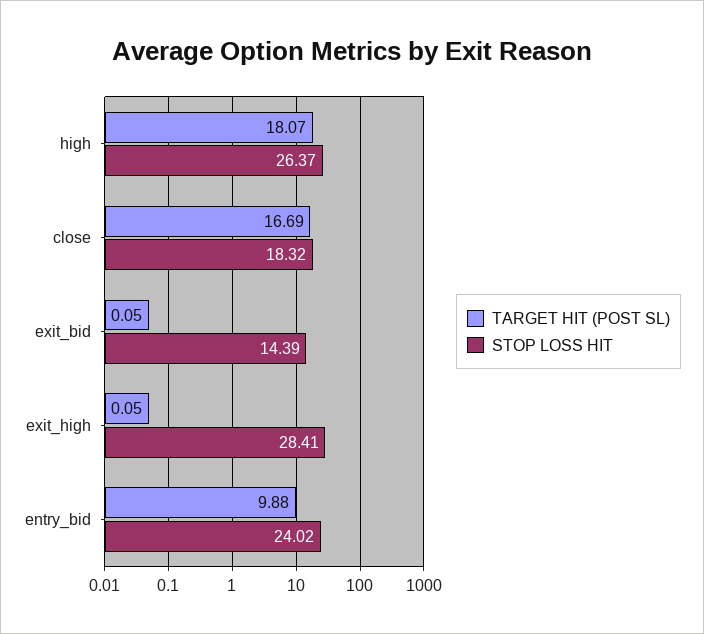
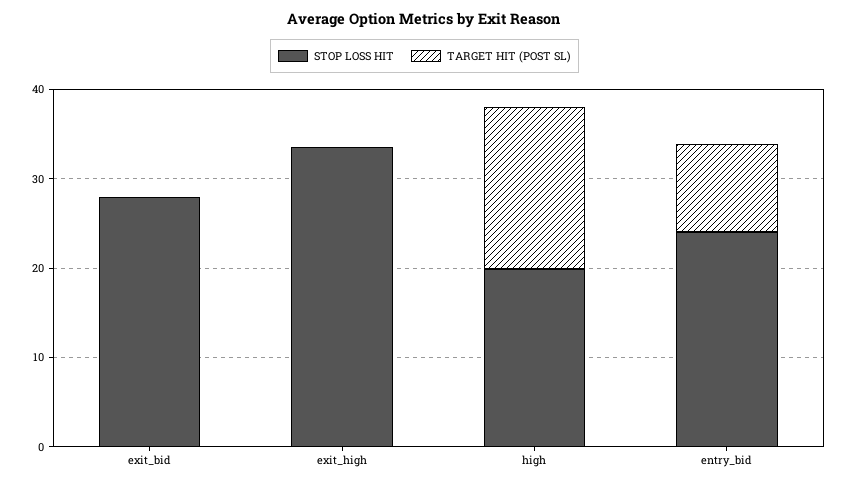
STOP LOSS HIT, high: 26.37 -> 20
TARGET HIT (POST SL), close: 16.69 -> none
STOP LOSS HIT, close: 18.32 -> none
STOP LOSS HIT, exit_bid: 14.39 -> 28
STOP LOSS HIT, exit_high: 28.41 -> 34

